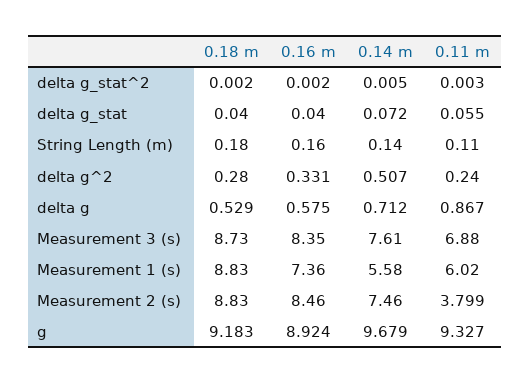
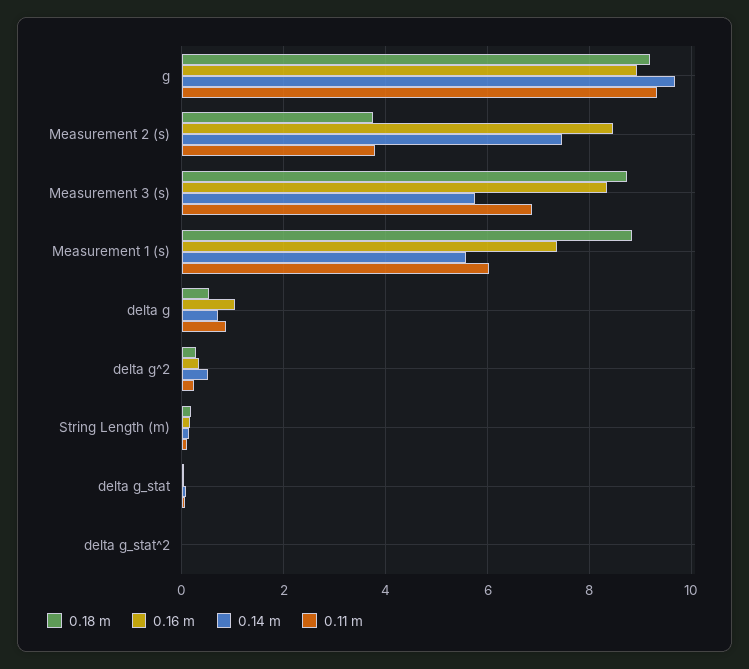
0.16 m, delta g: 0.575 -> 1
0.14 m, Measurement 3 (s): 7.61 -> 5.8
0.18 m, Measurement 2 (s): 8.83 -> 3.8

